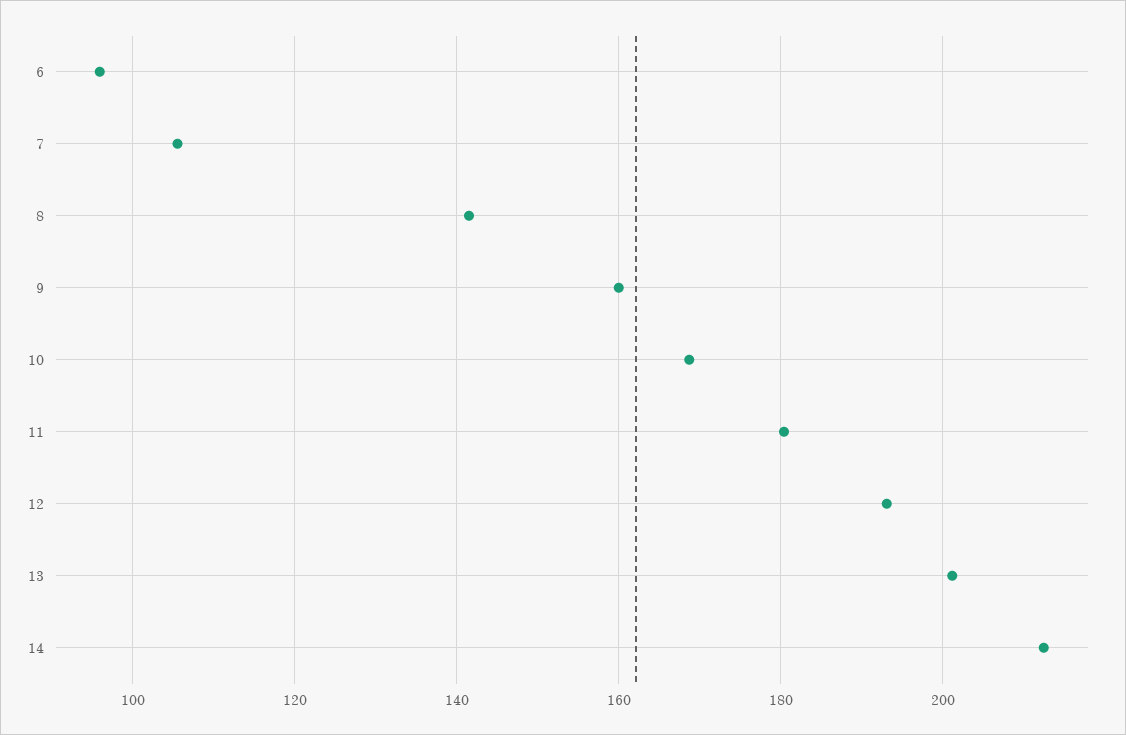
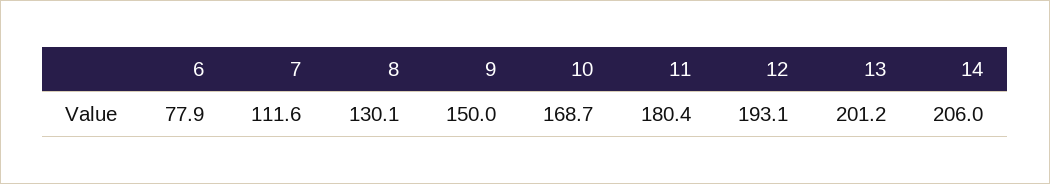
6: 96 -> 77.9
7: 106 -> 111.6
8: 142 -> 130.1
9: 160 -> 150
14: 212 -> 206

